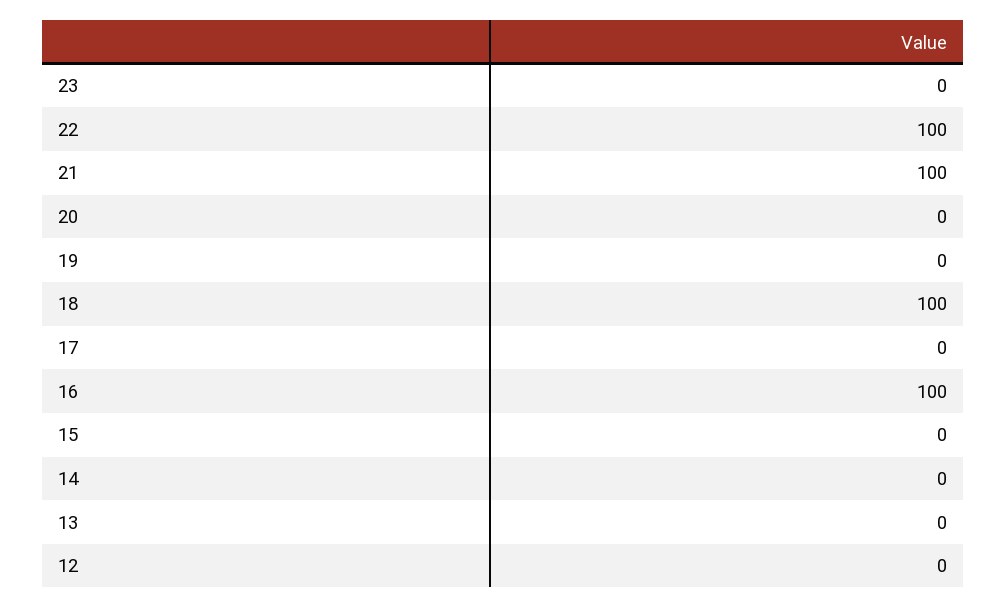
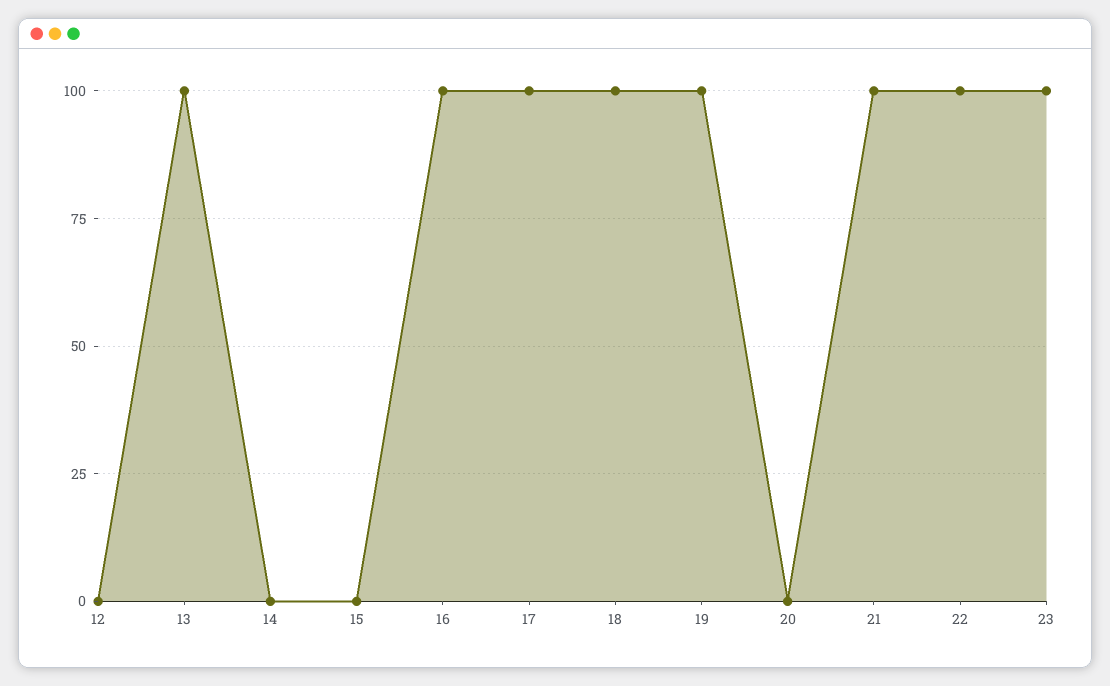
23: 0 -> 100
19: 0 -> 100
17: 0 -> 100
13: 0 -> 100

